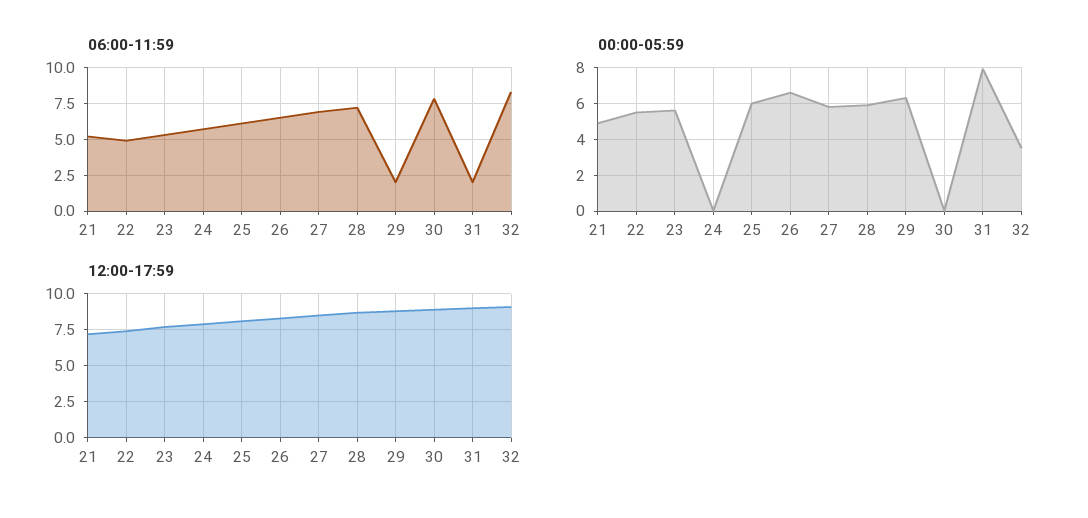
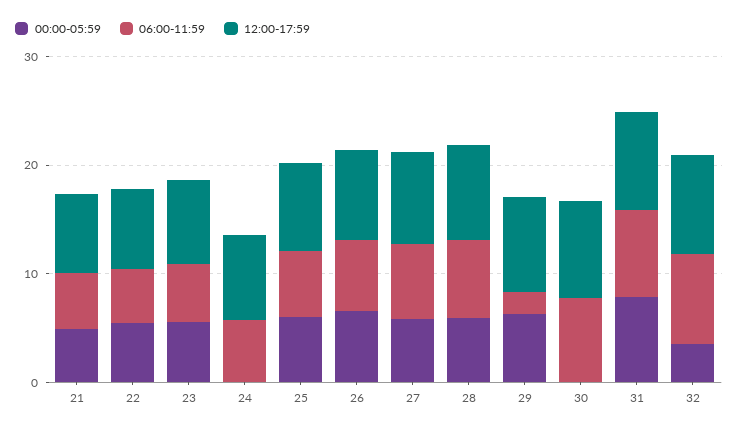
06:00-11:59, 31: 2 -> 8

